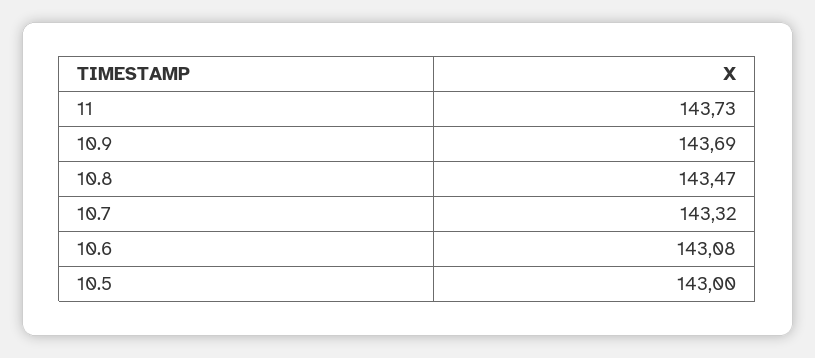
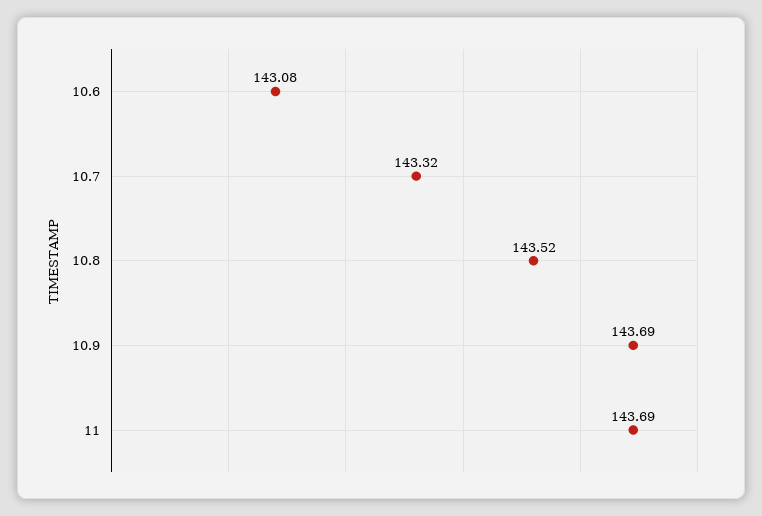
11: 143.73 -> 143.69
10.8: 143.47 -> 143.52
10.5: 143 -> none

